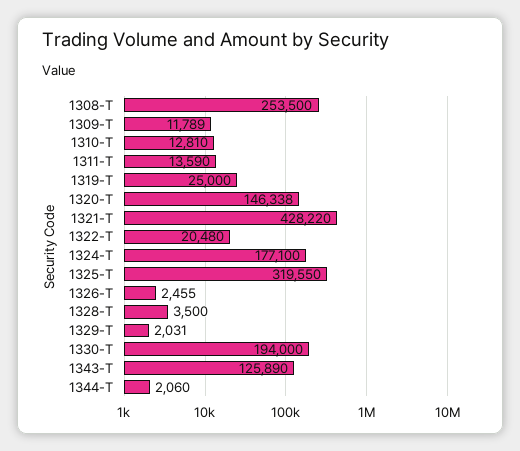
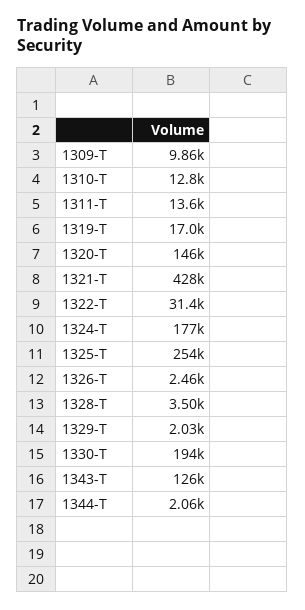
1308-T: 253500 -> none
1309-T: 11789 -> 9860
1319-T: 25000 -> 17000
1322-T: 20480 -> 31400
1325-T: 319550 -> 254000

